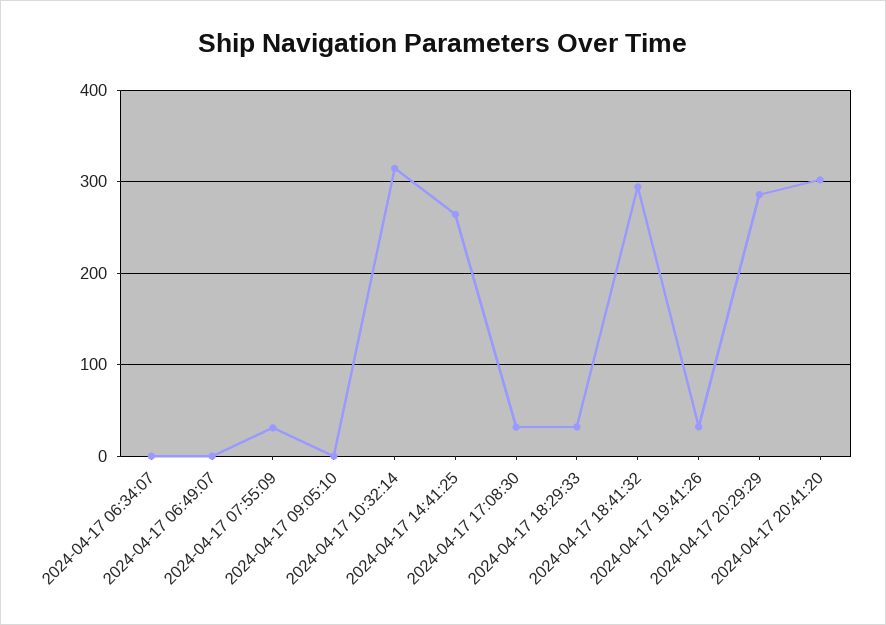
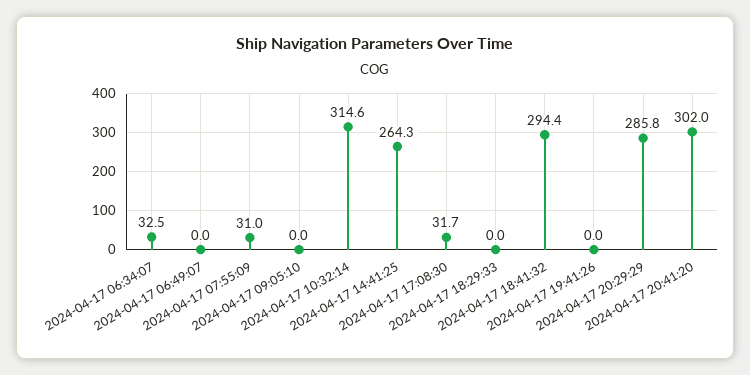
2024-04-17 06:34:07: 0 -> 32.5
2024-04-17 18:29:33: 30 -> 0
2024-04-17 19:41:26: 30 -> 0

